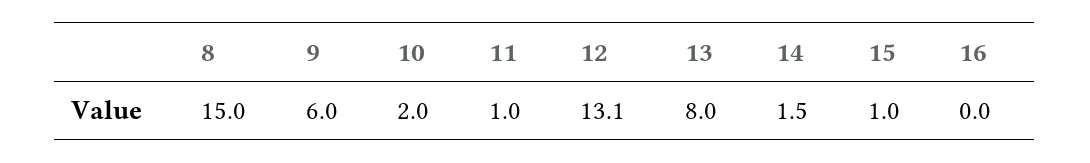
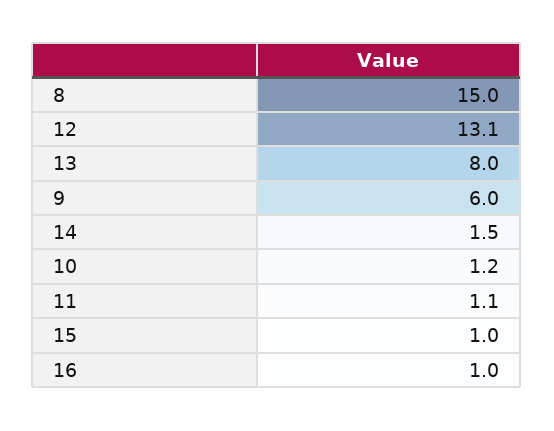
10: 2 -> 1.2
11: 1 -> 1.1
16: 0 -> 1

